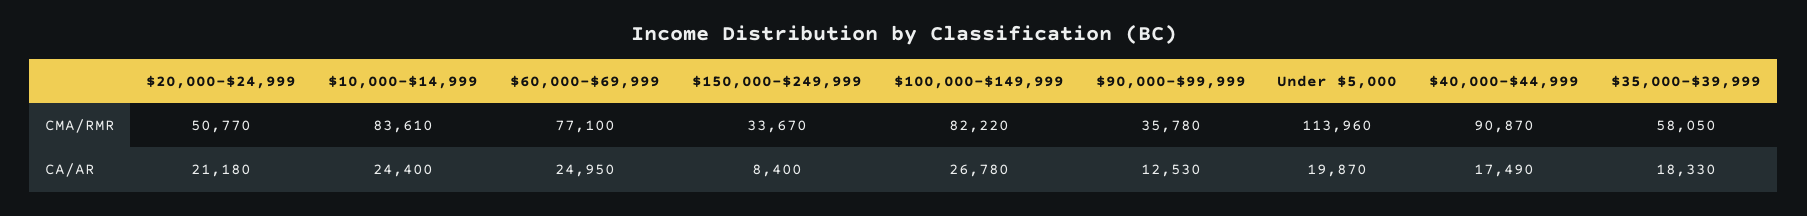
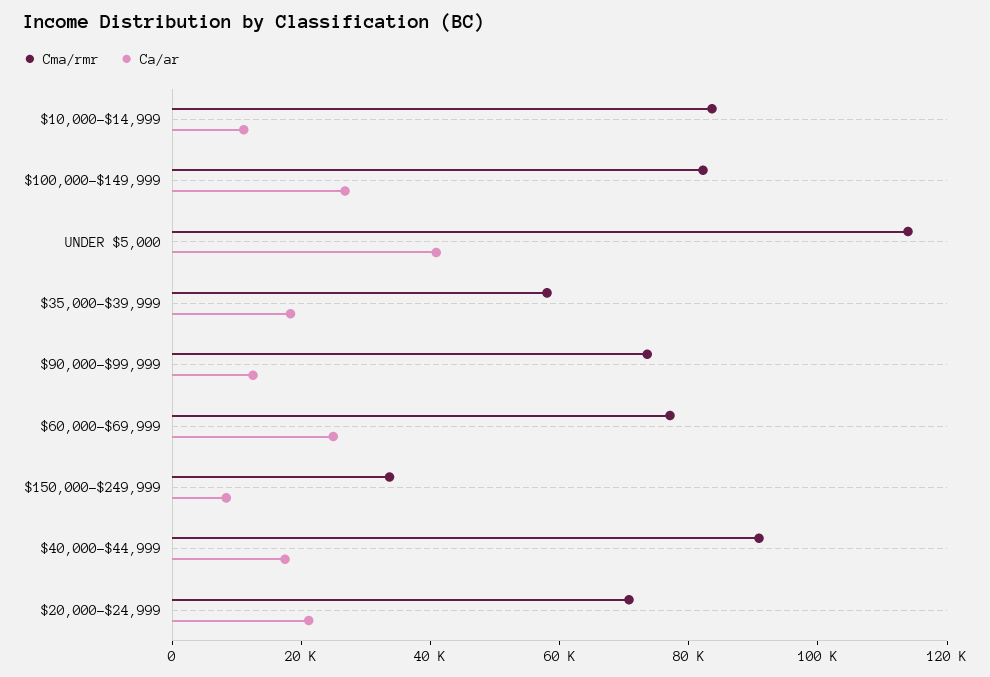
CMA/RMR, $20,000-$24,999: 50770 -> 70000
CMA/RMR, $90,000-$99,999: 35780 -> 75000
CA/AR, $10,000-$14,999: 24400 -> 10000
CA/AR, Under $5,000: 19870 -> 40000

